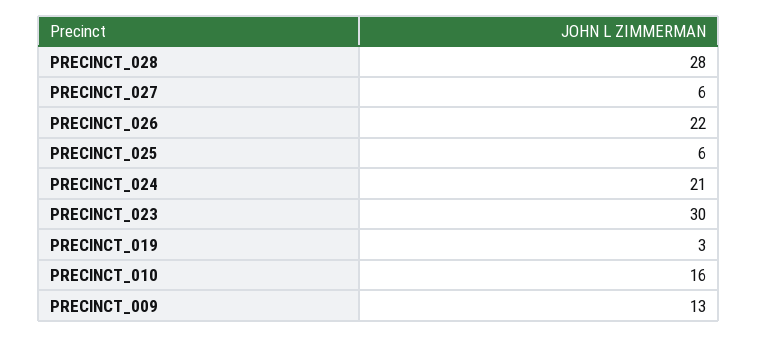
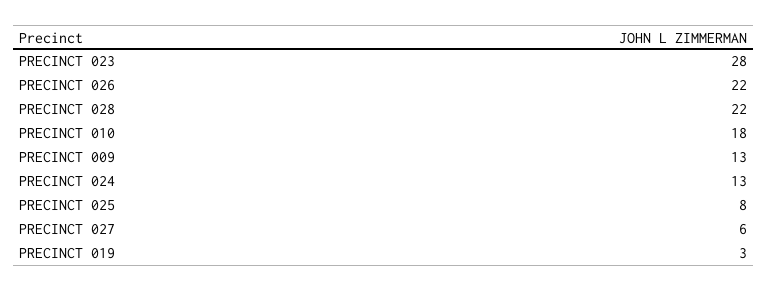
PRECINCT_028: 28 -> 22
PRECINCT_025: 6 -> 8
PRECINCT_024: 21 -> 13
PRECINCT_023: 30 -> 28
PRECINCT_010: 16 -> 18

